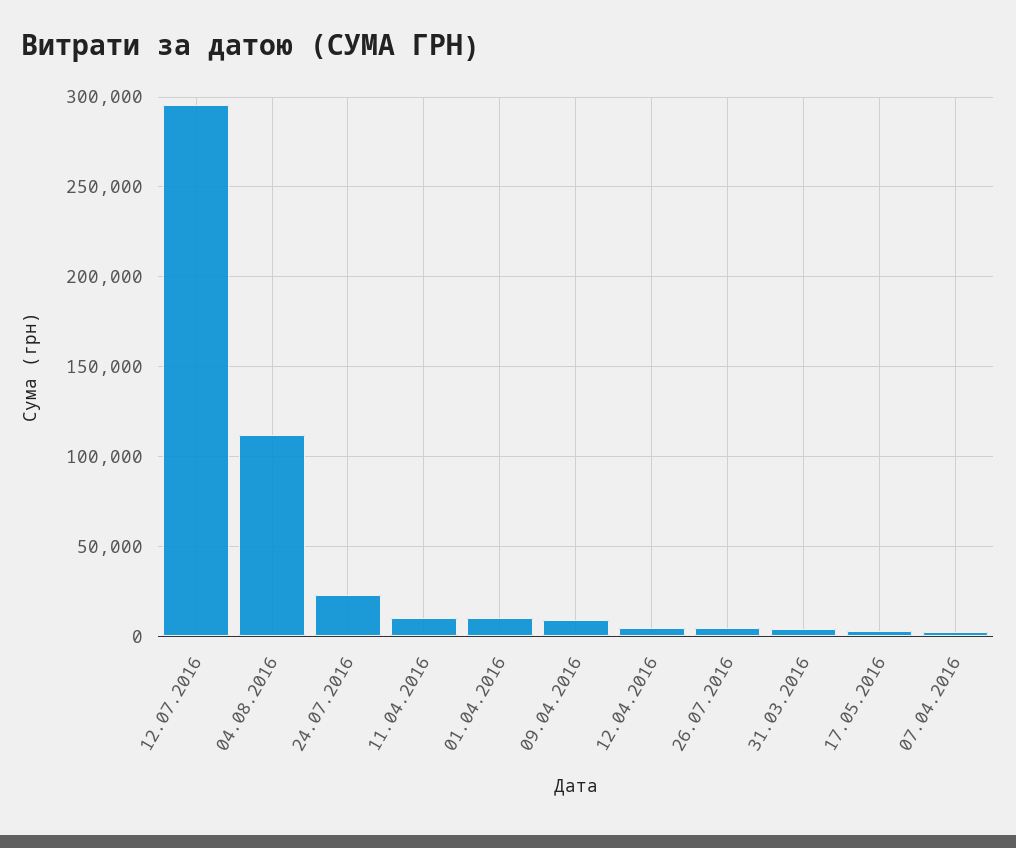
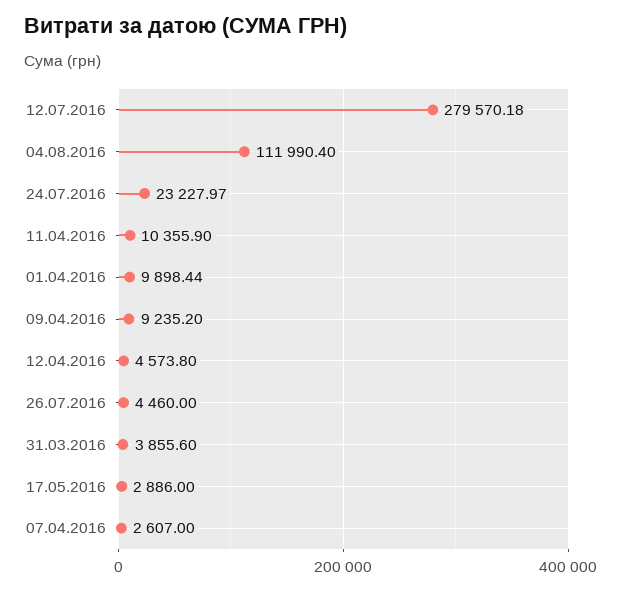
12.07.2016: 295000 -> 279570.18

